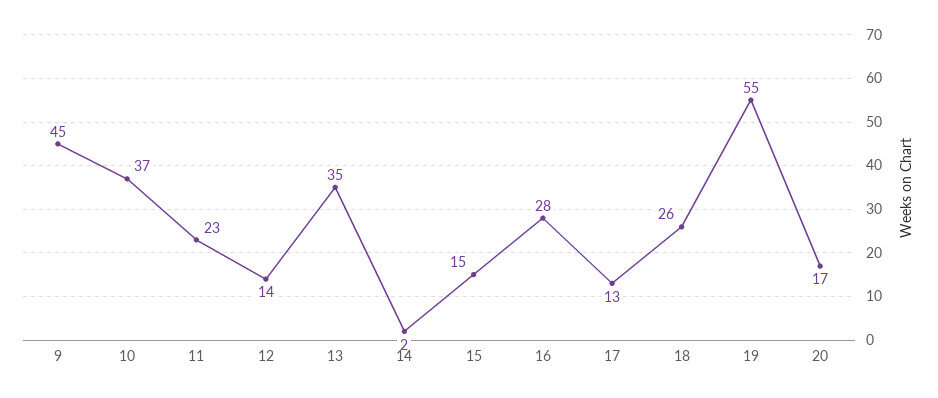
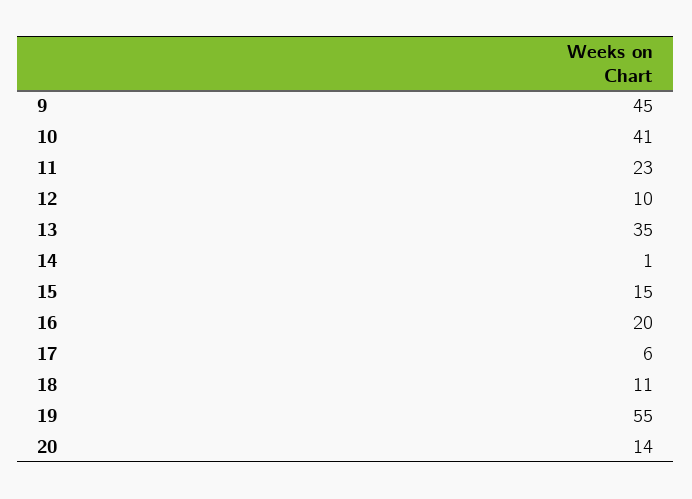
10: 37 -> 41
12: 14 -> 10
14: 2 -> 1
16: 28 -> 20
17: 13 -> 6
18: 26 -> 11
20: 17 -> 14

